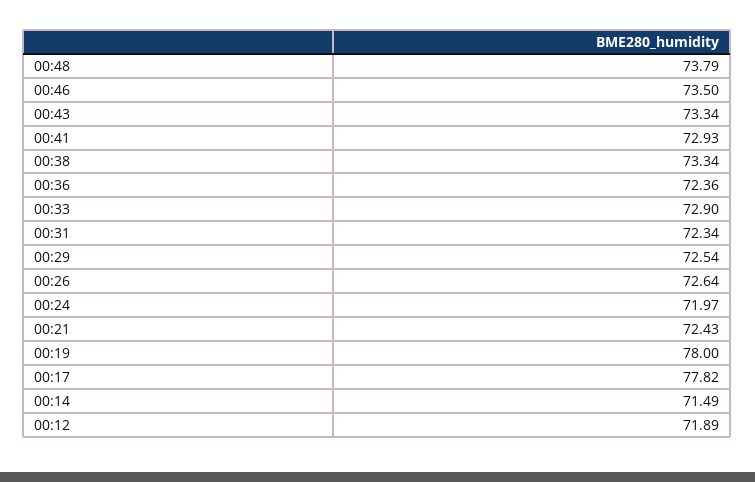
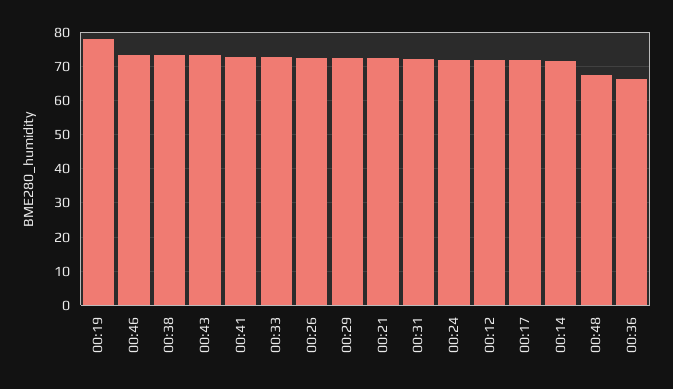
00:48: 73.79 -> 68
00:36: 72.36 -> 66
00:17: 77.82 -> 72

